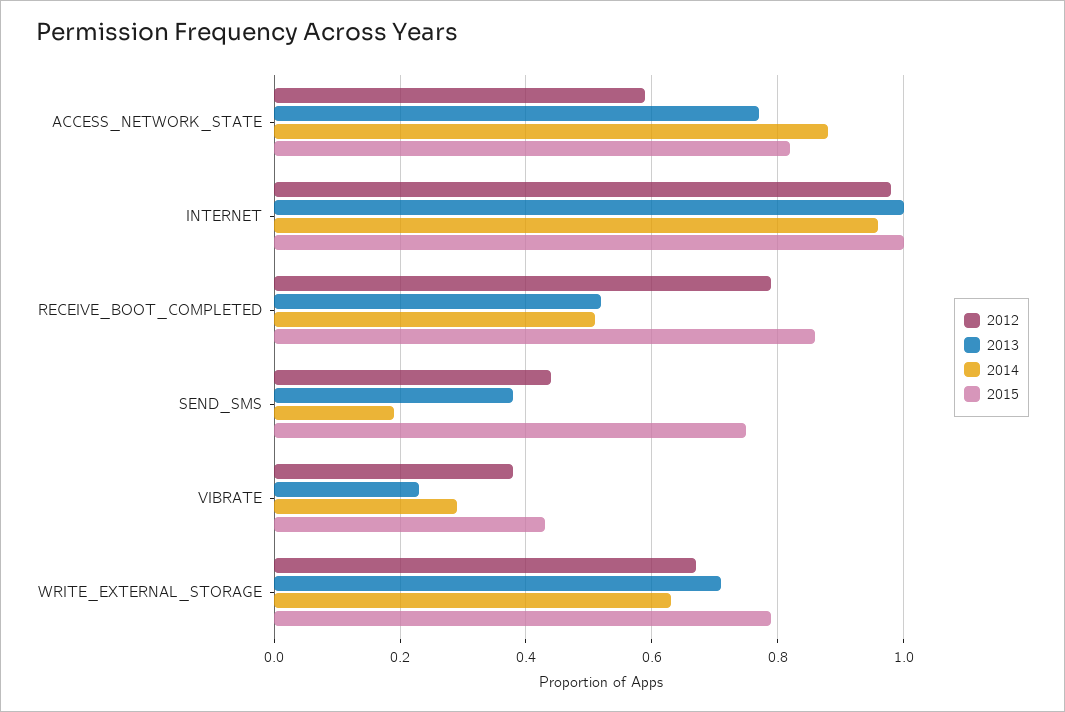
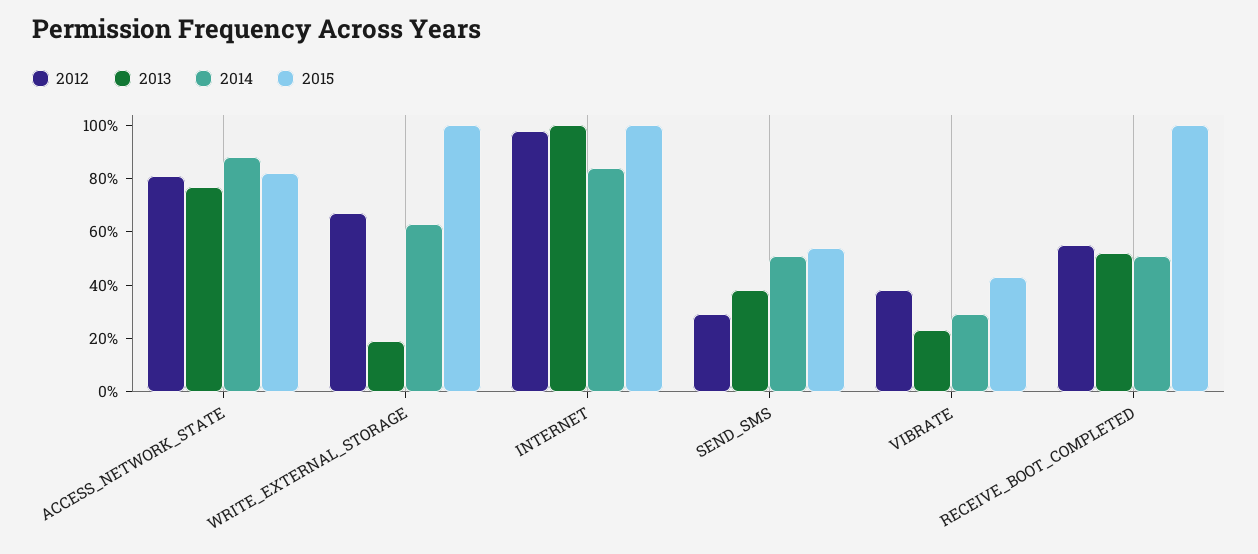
2012, ACCESS_NETWORK_STATE: 0.6 -> 0.8
2014, INTERNET: 0.95 -> 0.85
2012, RECEIVE_BOOT_COMPLETED: 0.8 -> 0.55
2015, RECEIVE_BOOT_COMPLETED: 0.85 -> 1
2012, SEND_SMS: 0.45 -> 0.3
2014, SEND_SMS: 0.2 -> 0.5
2015, SEND_SMS: 0.75 -> 0.55
2013, WRITE_EXTERNAL_STORAGE: 0.7 -> 0.2
2015, WRITE_EXTERNAL_STORAGE: 0.8 -> 1

